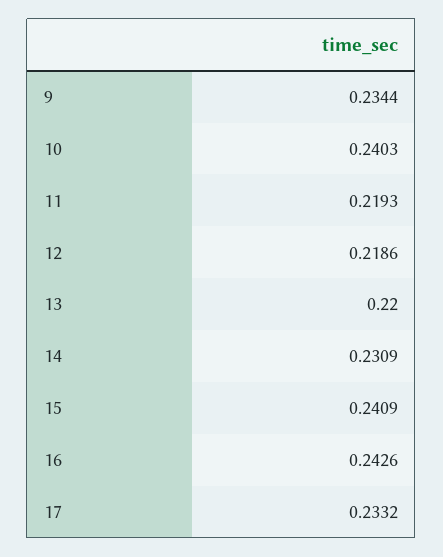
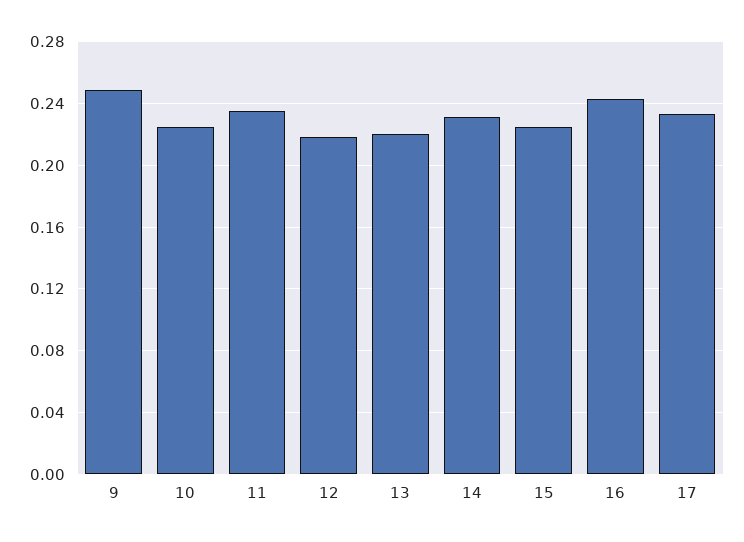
9: 0.2344 -> 0.25
10: 0.2403 -> 0.225
11: 0.2193 -> 0.235
15: 0.2409 -> 0.225

